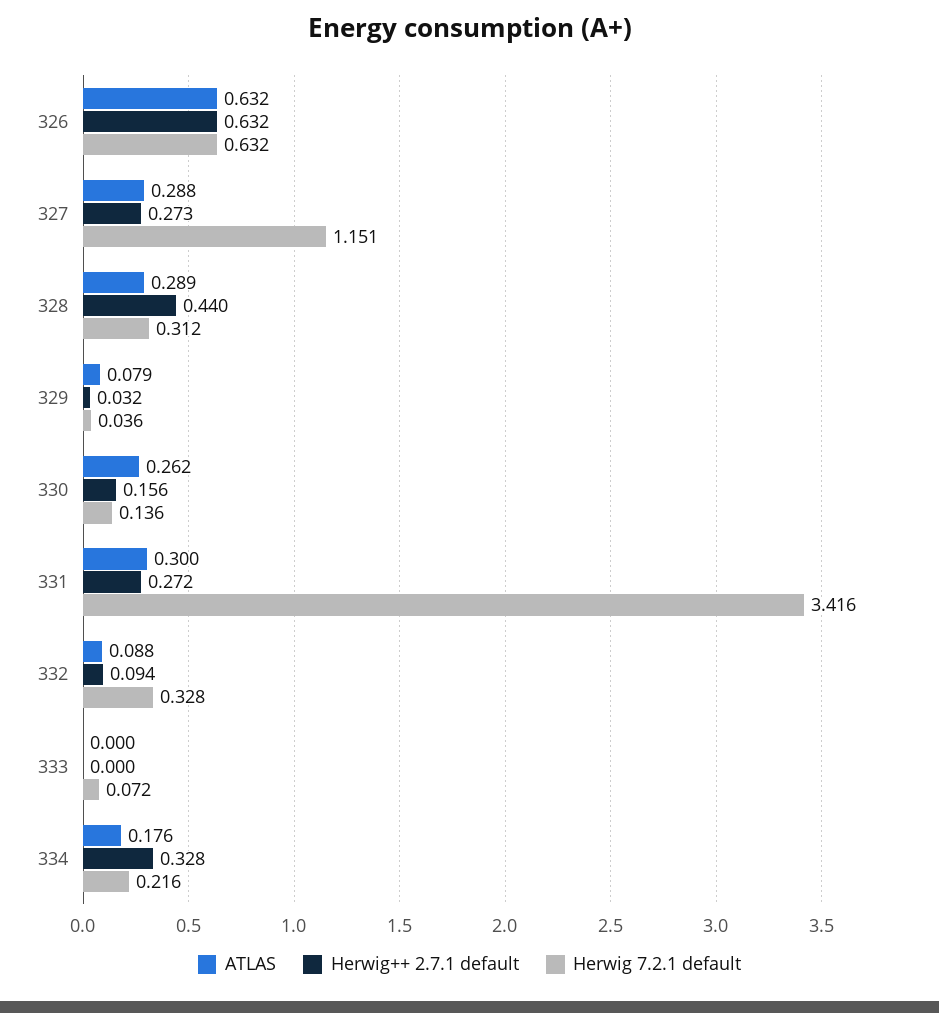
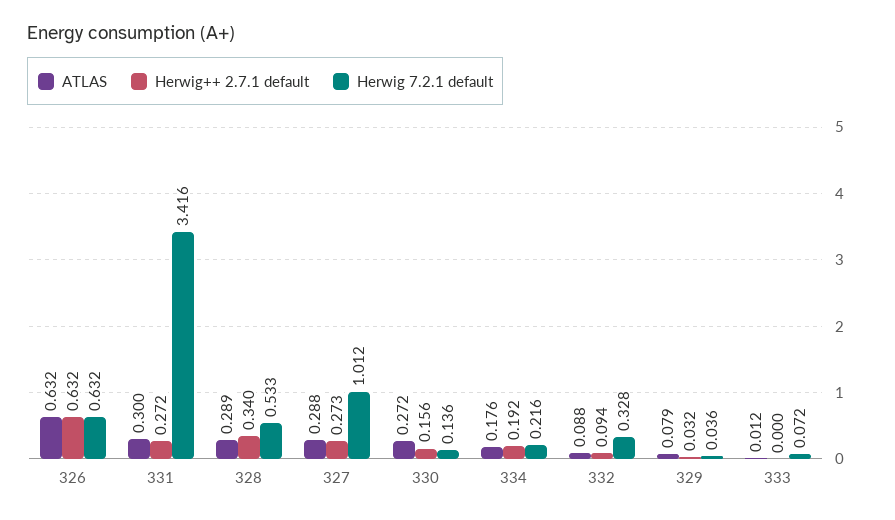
Herwig 7.2.1 default, 327: 1.151 -> 1.012
Herwig++ 2.7.1 default, 328: 0.44 -> 0.34
Herwig 7.2.1 default, 328: 0.312 -> 0.533
ATLAS, 330: 0.262 -> 0.272
ATLAS, 333: 0 -> 0.012
Herwig++ 2.7.1 default, 334: 0.328 -> 0.192

